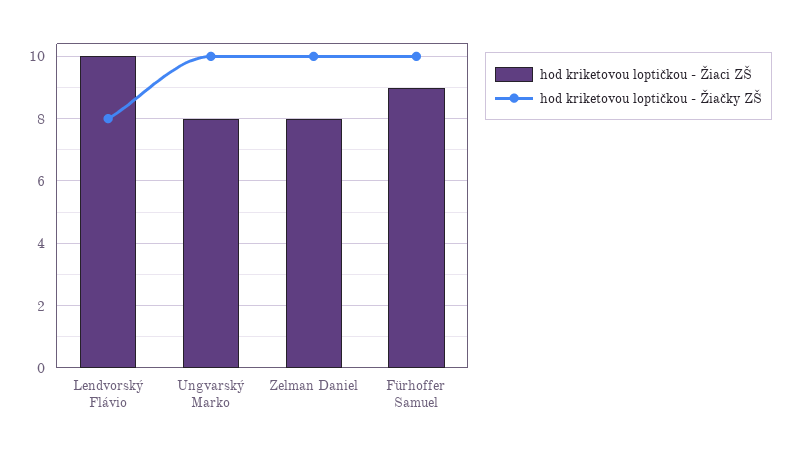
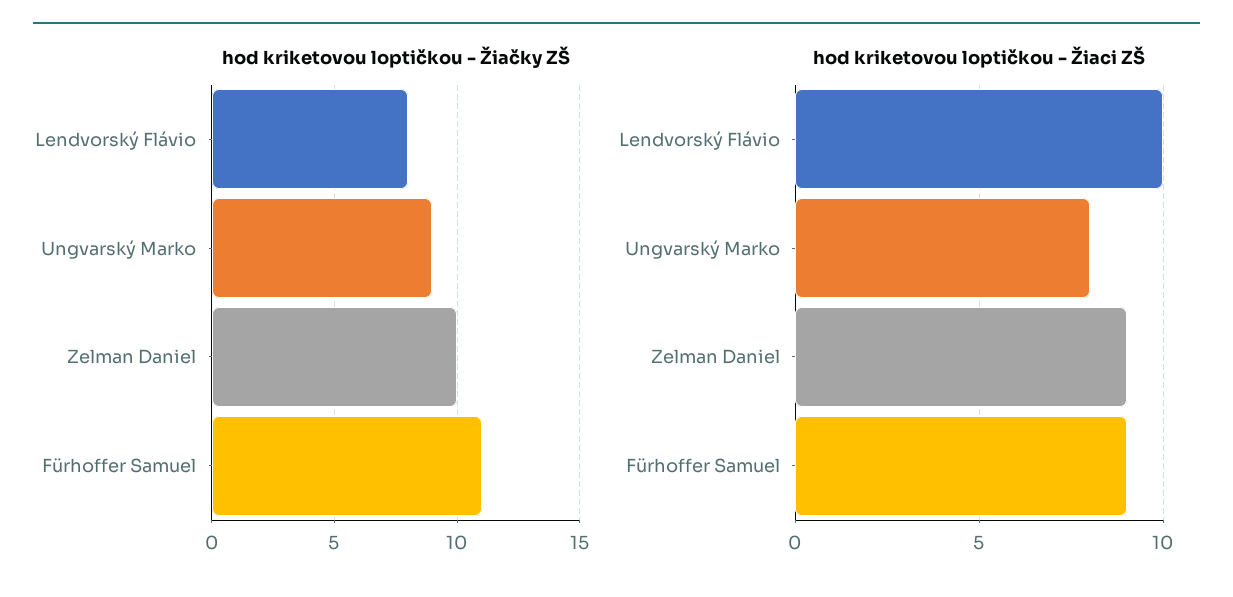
hod kriketovou loptičkou - Žiačky ZŠ, Ungvarský Marko: 10 -> 9
hod kriketovou loptičkou - Žiaci ZŠ, Zelman Daniel: 8 -> 9
hod kriketovou loptičkou - Žiačky ZŠ, Fürhoffer Samuel: 10 -> 11

